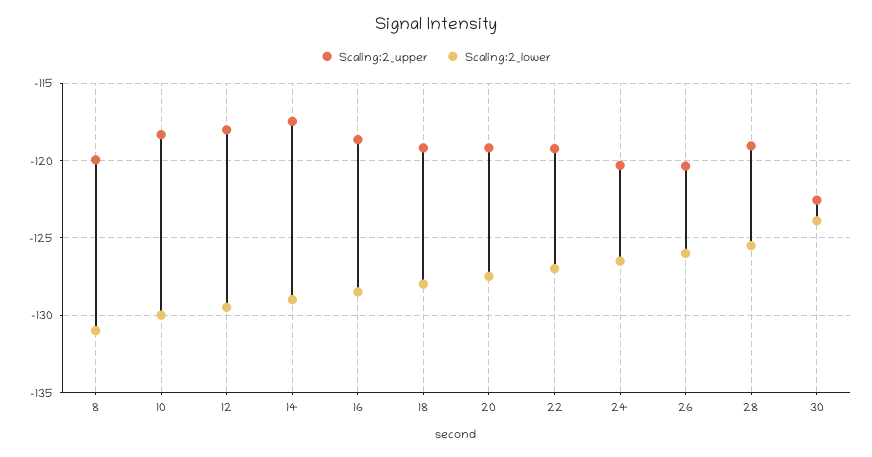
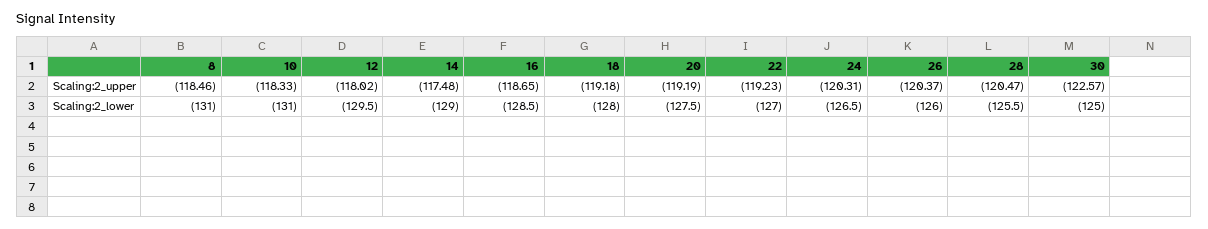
Scaling:2_upper, 8: -120 -> -118.46
Scaling:2_lower, 10: -130 -> -131
Scaling:2_upper, 28: -119 -> -120.47
Scaling:2_lower, 30: -124 -> -125

